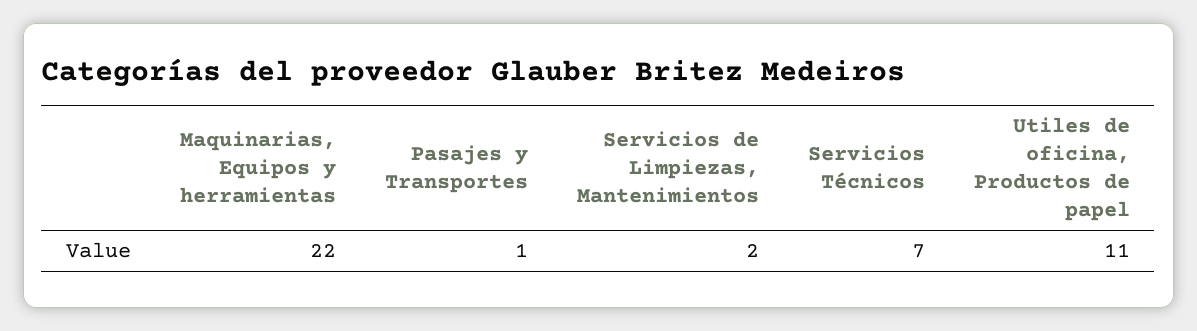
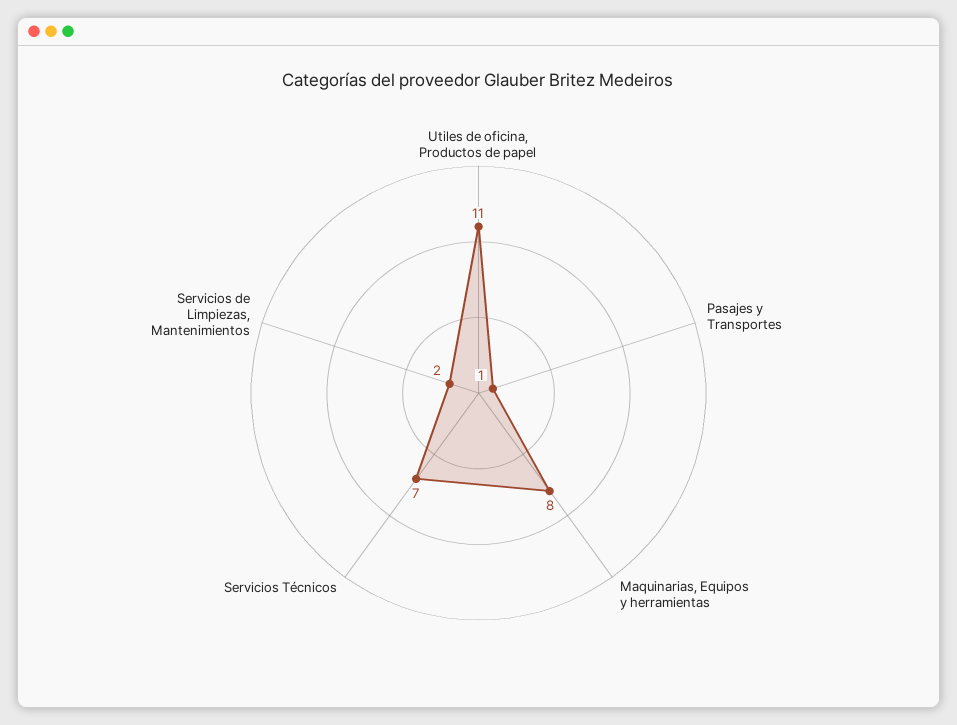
Maquinarias, Equipos y herramientas: 22 -> 8

